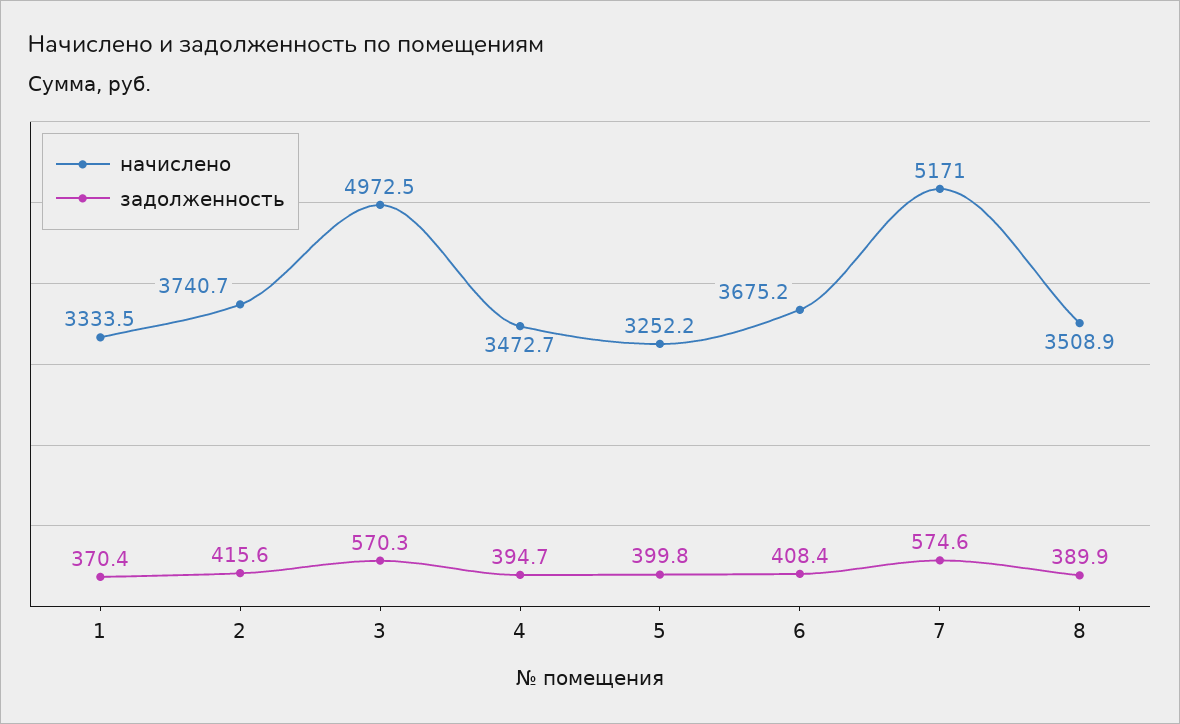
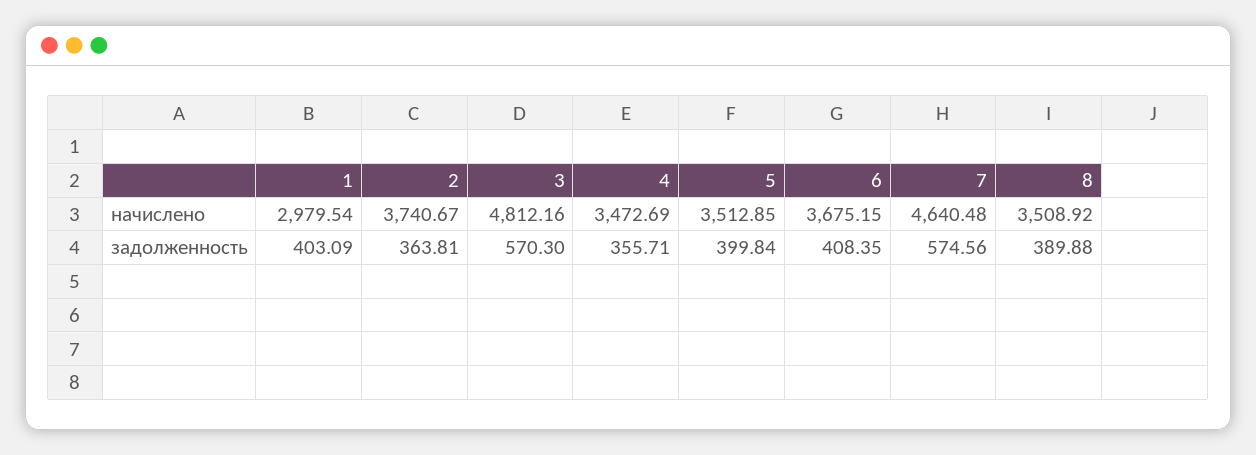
начислено, 1: 3333.5 -> 2979.54
задолженность, 1: 370.4 -> 403.09
задолженность, 2: 415.6 -> 363.81
начислено, 3: 4972.5 -> 4812.16
задолженность, 4: 394.7 -> 355.71
начислено, 5: 3252.2 -> 3512.85
начислено, 7: 5171 -> 4640.48

